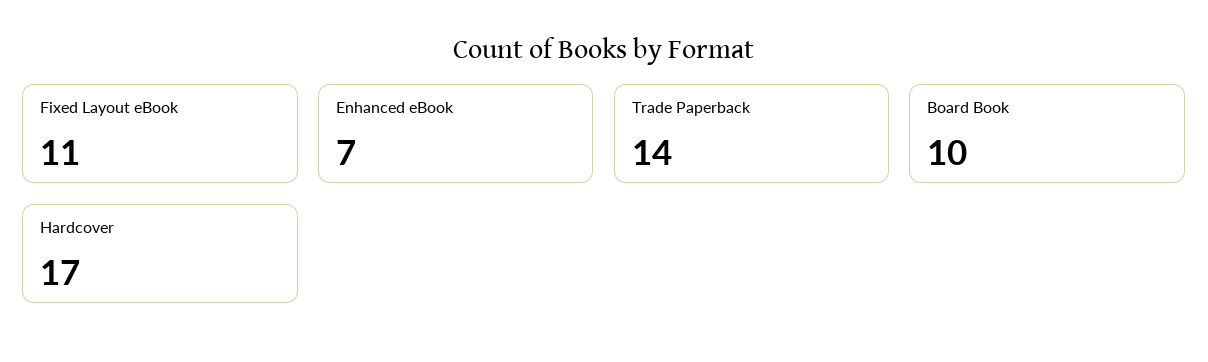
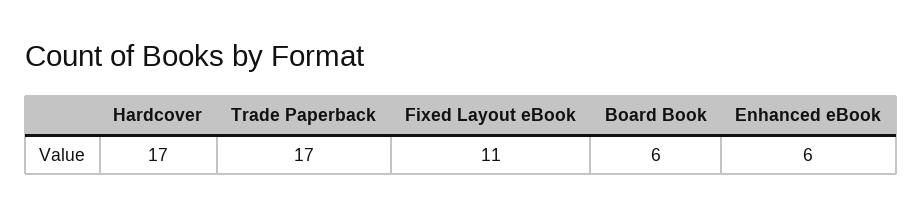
Enhanced eBook: 7 -> 6
Trade Paperback: 14 -> 17
Board Book: 10 -> 6

